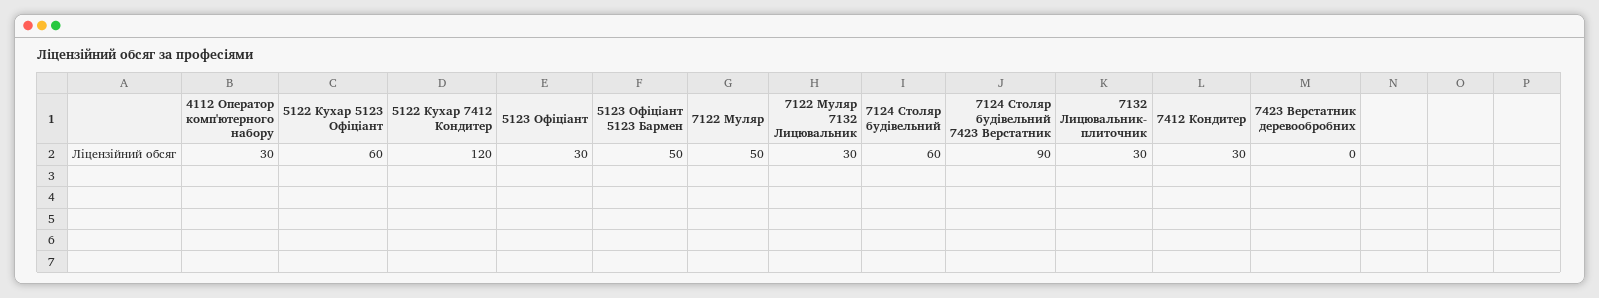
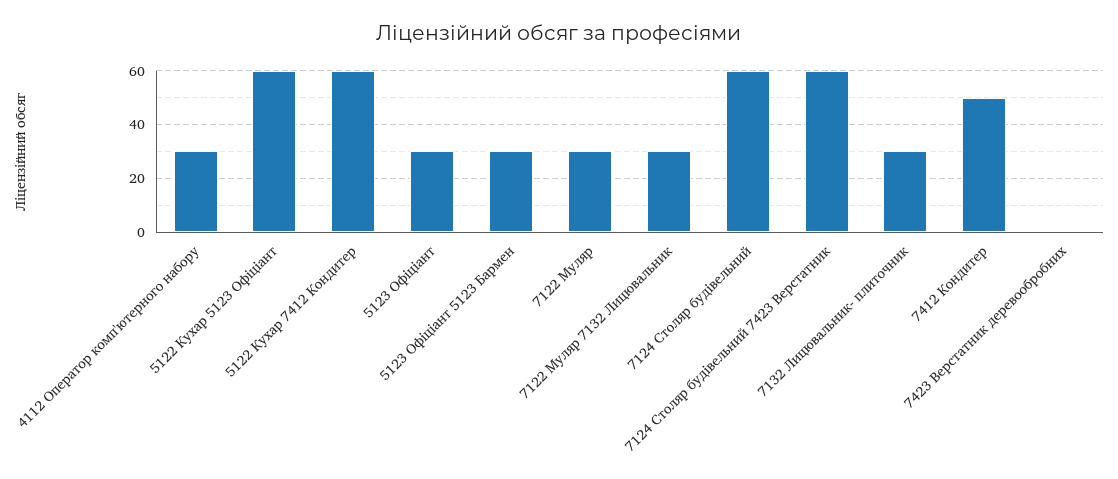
5122 Кухар 7412 Кондитер: 120 -> 60
5123 Офіціант 5123 Бармен: 50 -> 30
7122 Муляр: 50 -> 30
7124 Столяр будівельний 7423 Верстатник: 90 -> 60
7412 Кондитер: 30 -> 50

